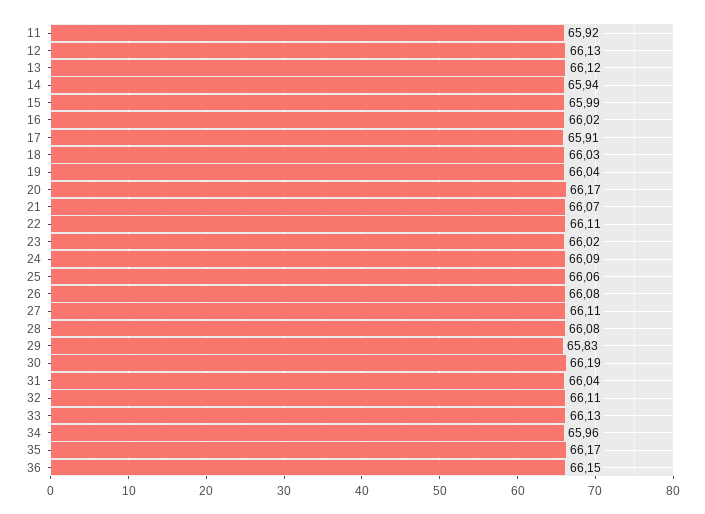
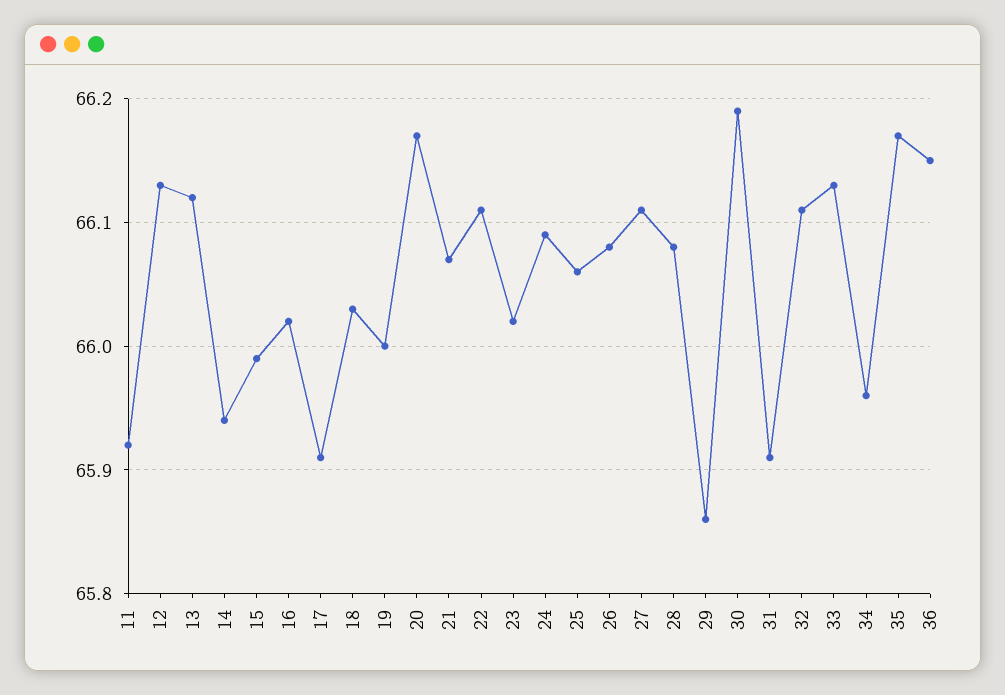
19: 66.04 -> 66
29: 65.83 -> 65.86
31: 66.04 -> 65.91

